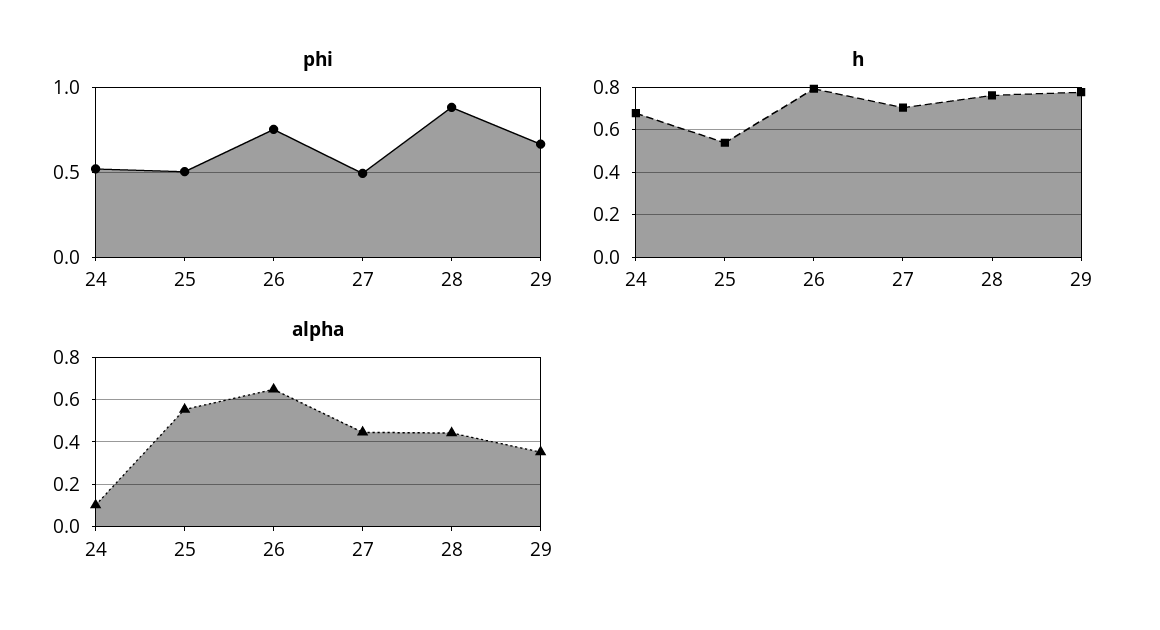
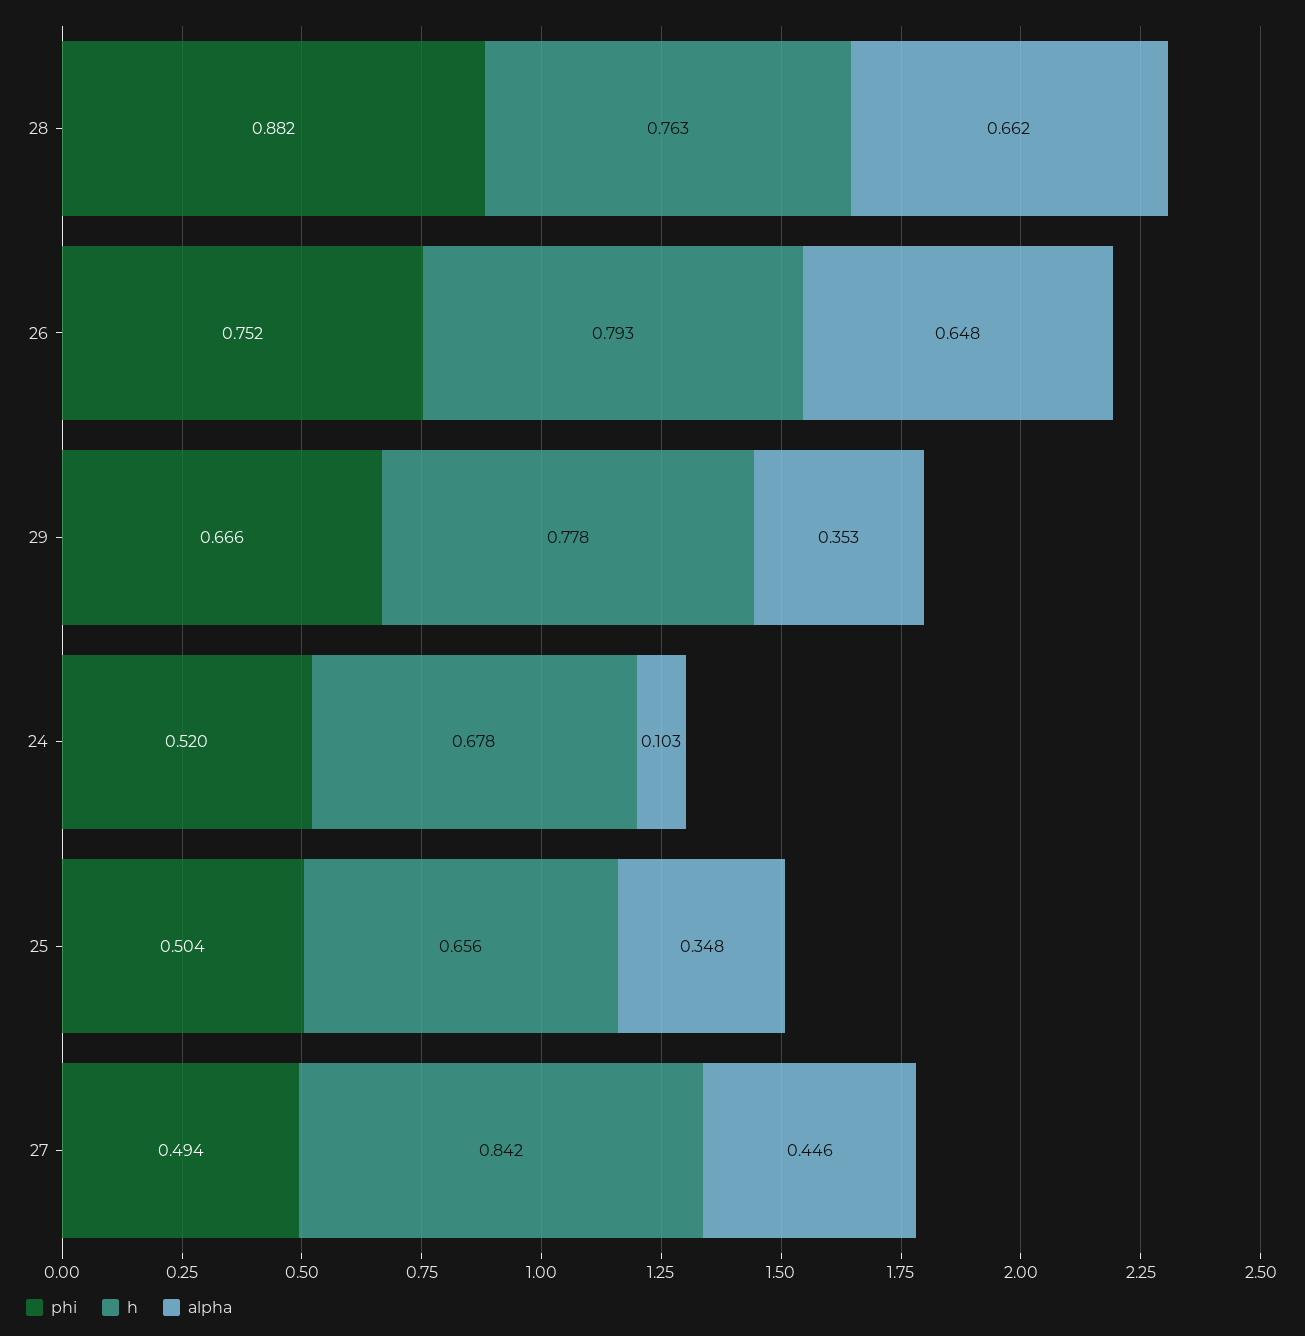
h, 25: 0.55 -> 0.656
h, 27: 0.7 -> 0.842
alpha, 25: 0.55 -> 0.348
alpha, 28: 0.45 -> 0.662

